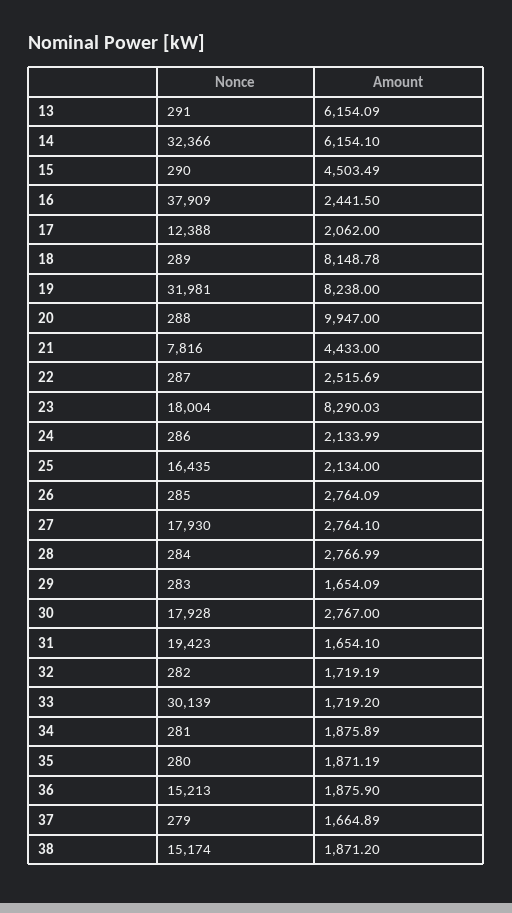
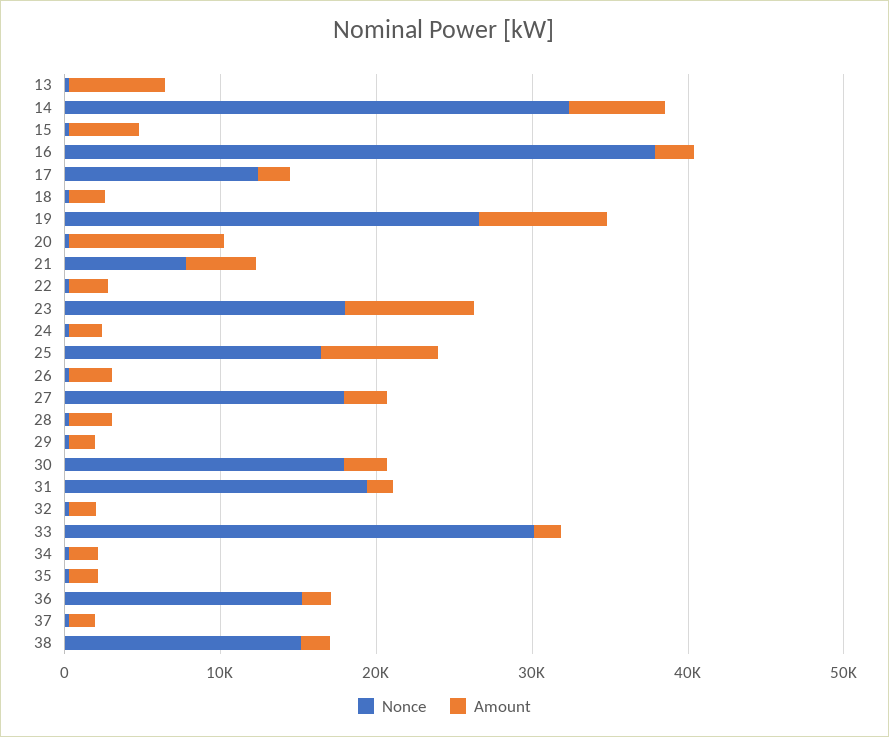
Amount, 18: 8148.78 -> 2000
Nonce, 19: 31981 -> 26000
Amount, 25: 2134 -> 8000

